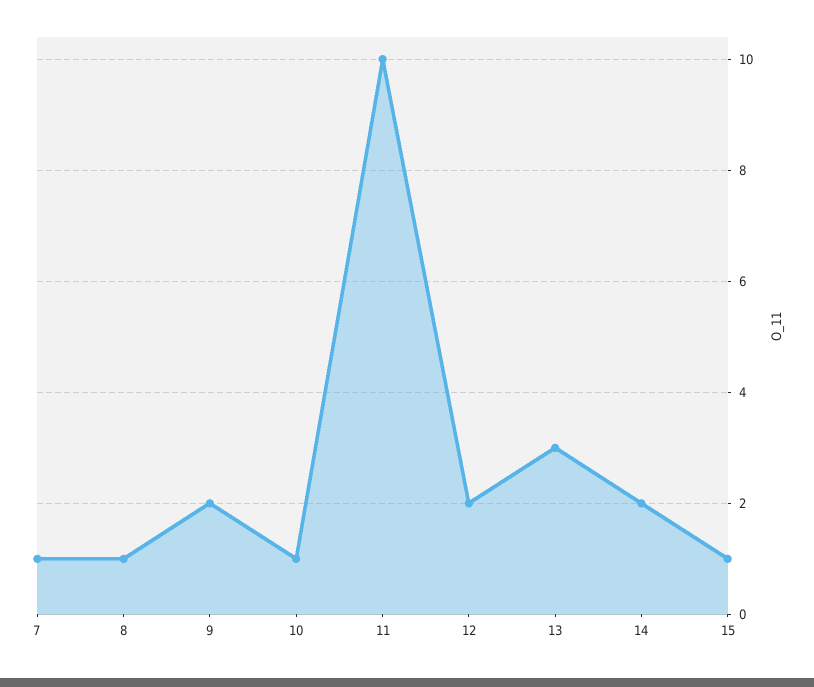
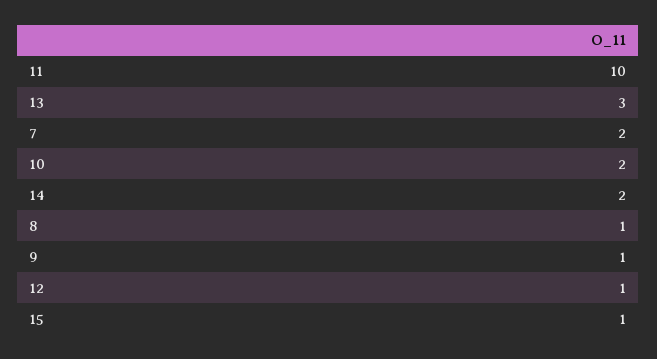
7: 1 -> 2
9: 2 -> 1
10: 1 -> 2
12: 2 -> 1

